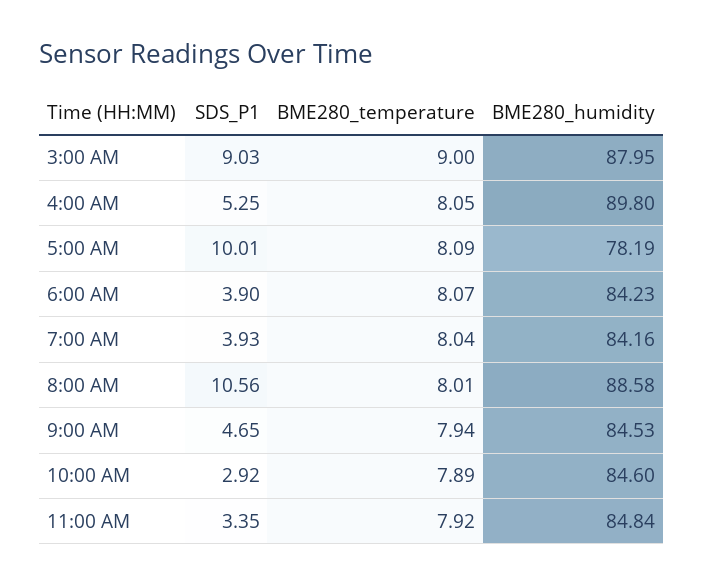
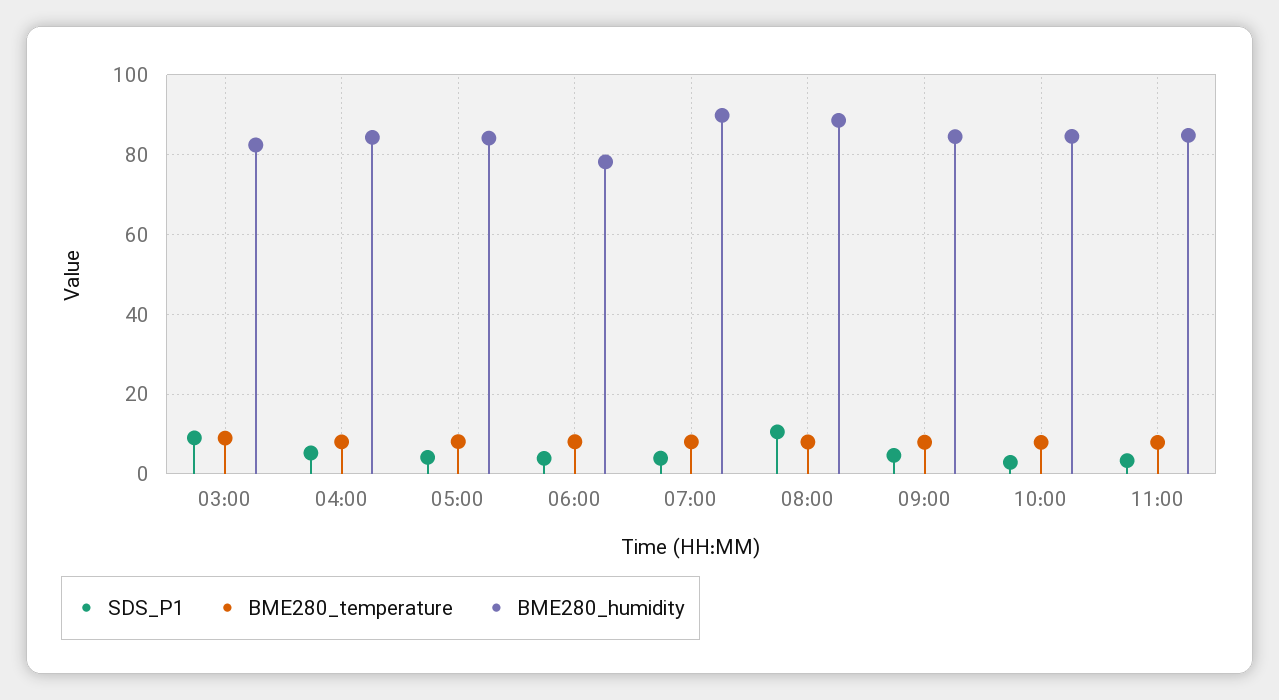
BME280_humidity, 3:00 AM: 87.95 -> 82
BME280_humidity, 4:00 AM: 89.8 -> 84
SDS_P1, 5:00 AM: 10.01 -> 4
BME280_humidity, 5:00 AM: 78.19 -> 84
BME280_humidity, 6:00 AM: 84.23 -> 78
BME280_humidity, 7:00 AM: 84.16 -> 90

